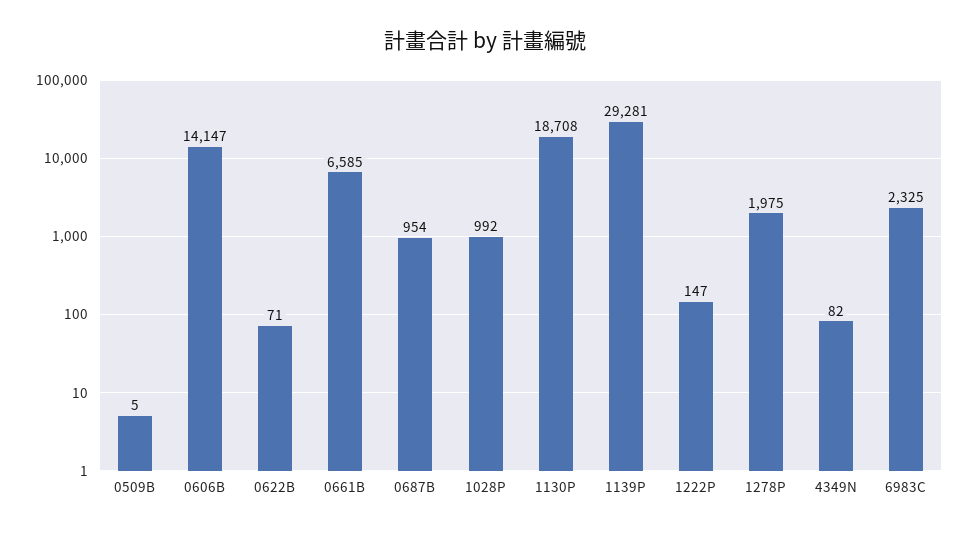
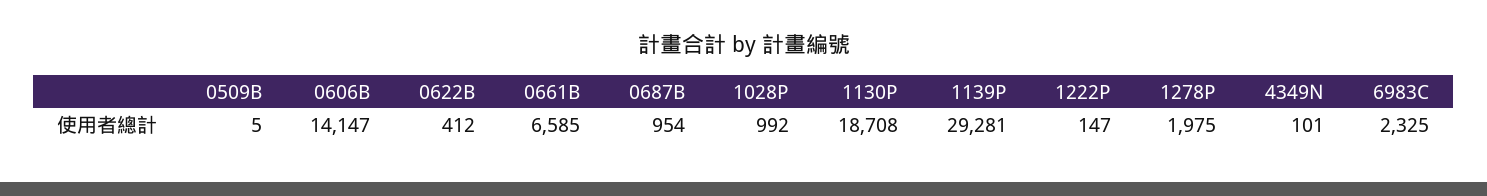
0622B: 71 -> 412
4349N: 82 -> 101

